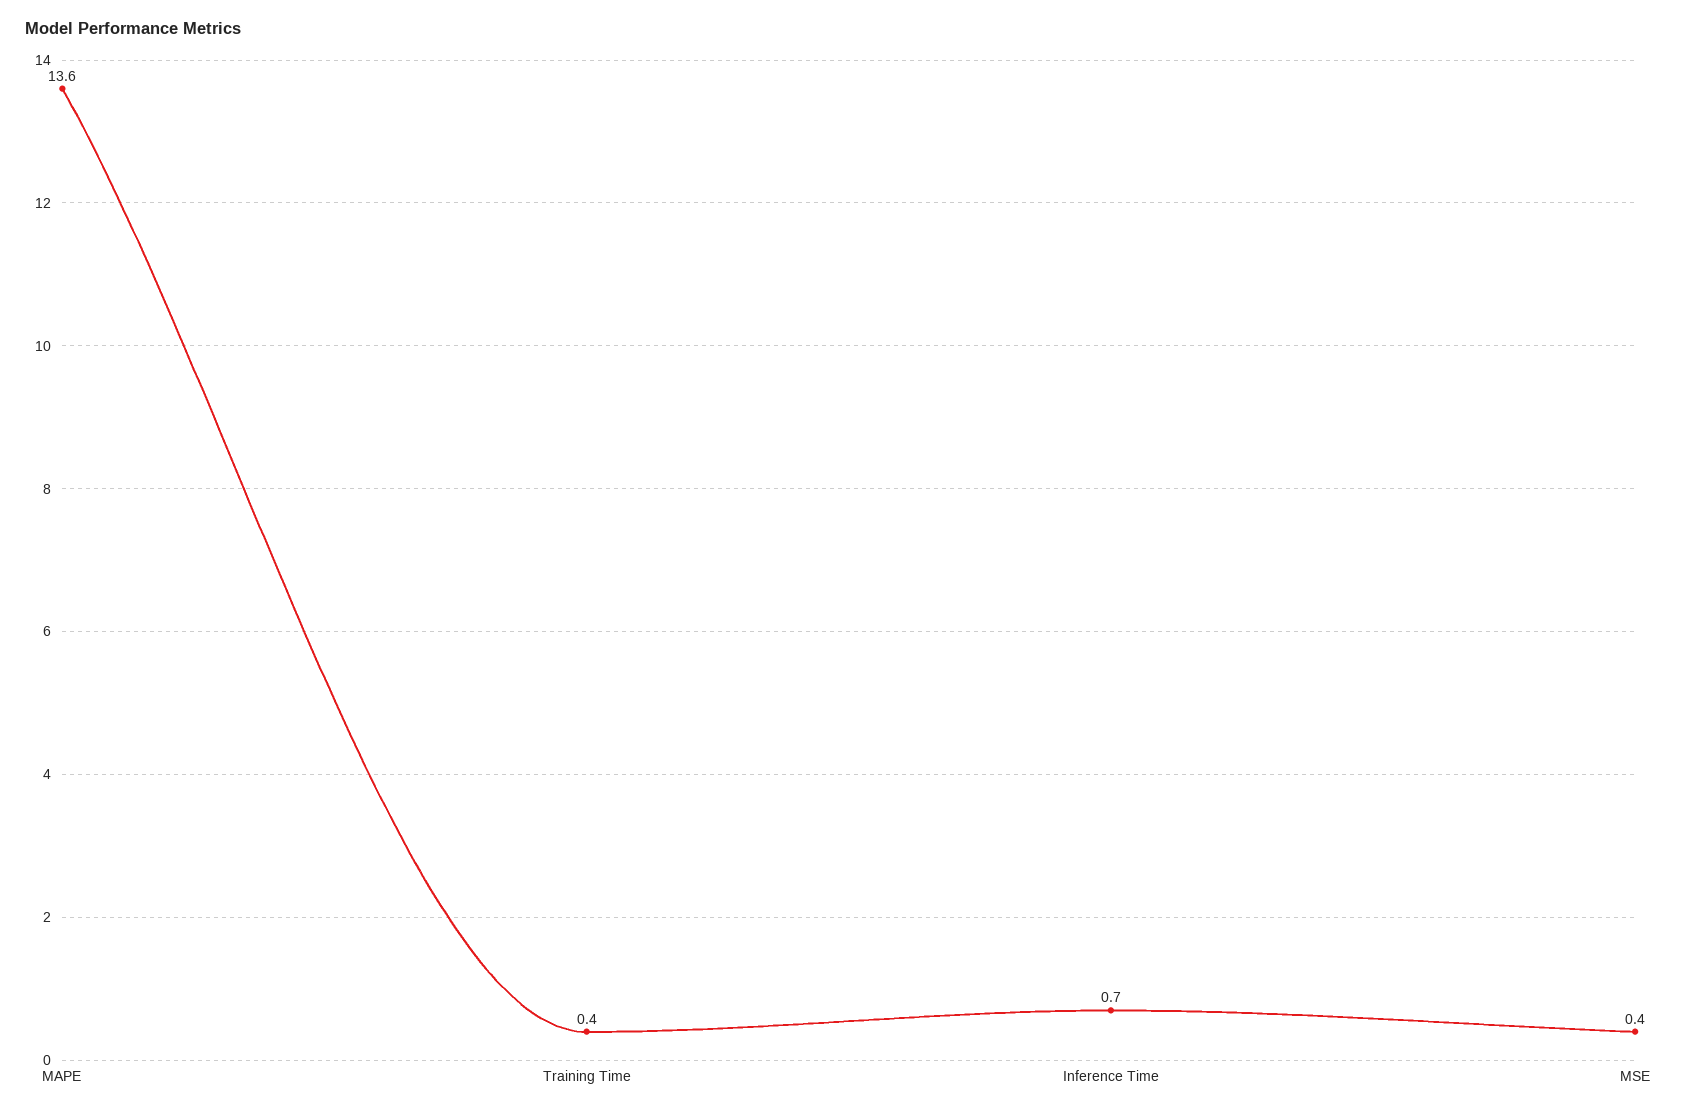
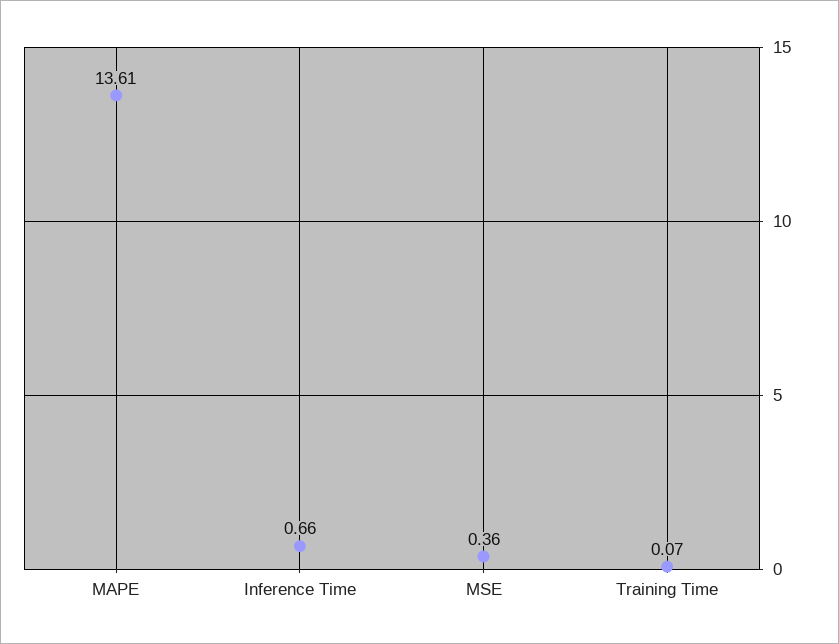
Training Time: 0.4 -> 0.07

